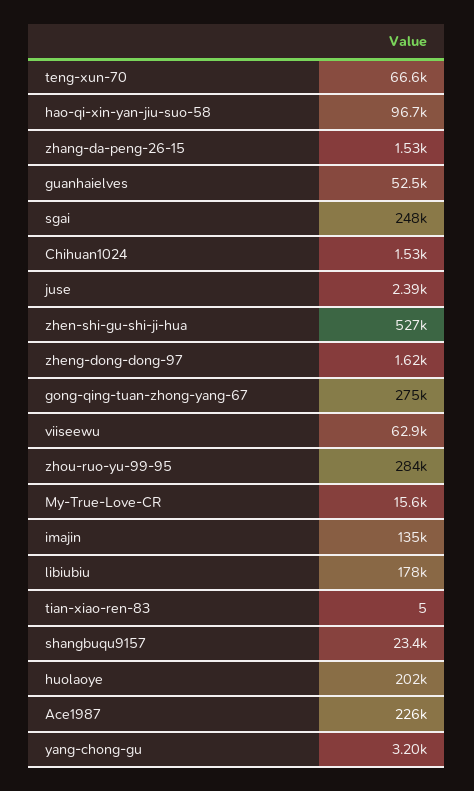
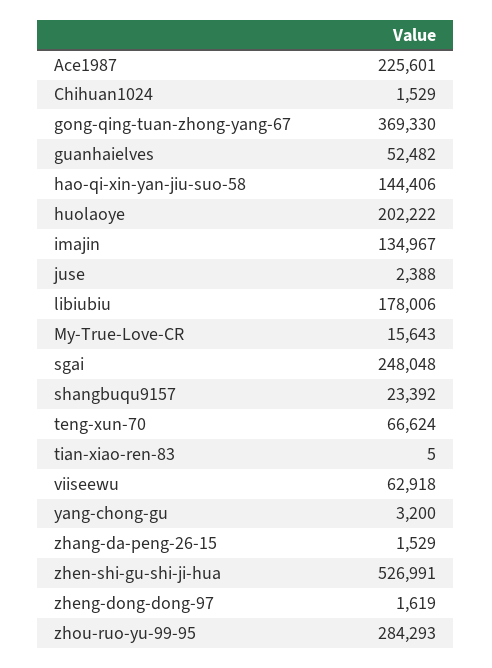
hao-qi-xin-yan-jiu-suo-58: 96700 -> 144406
gong-qing-tuan-zhong-yang-67: 275000 -> 369330

